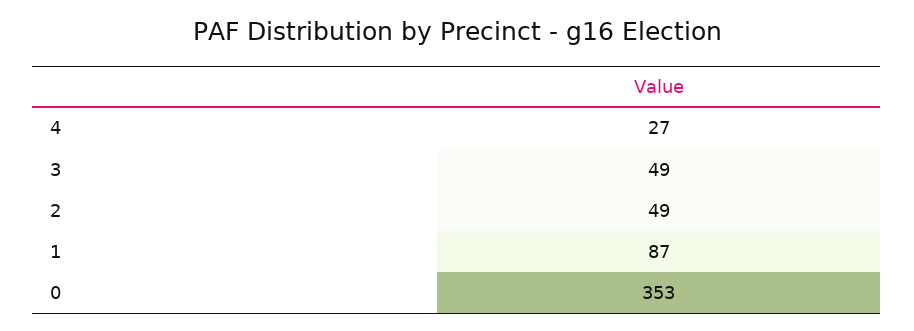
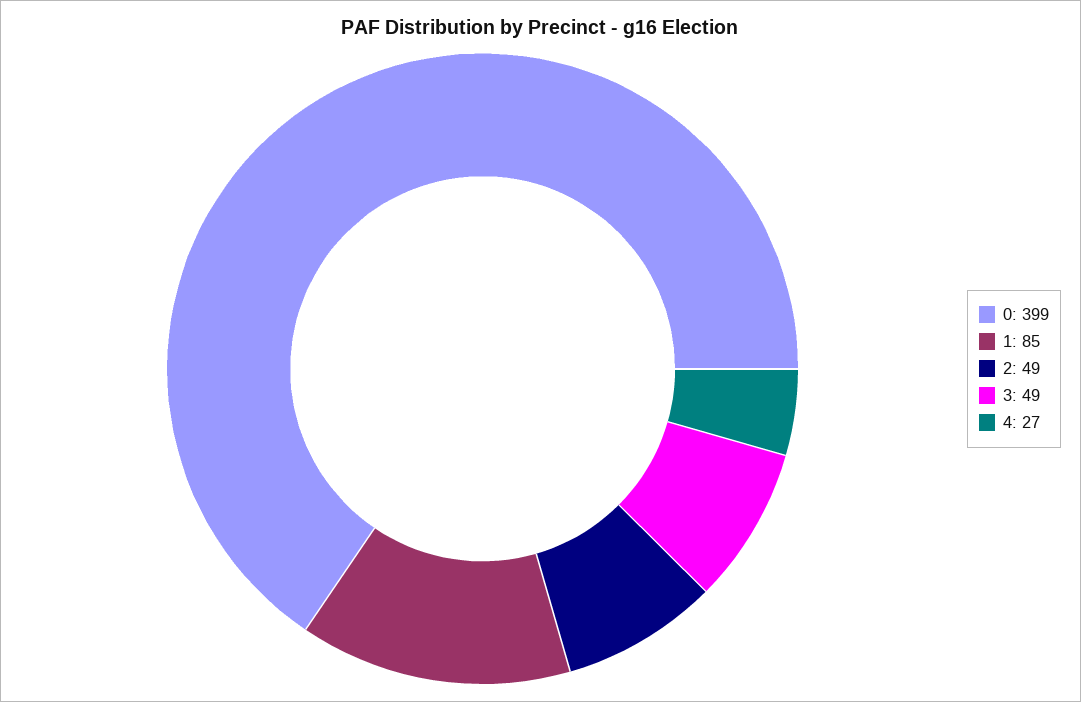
1: 87 -> 85
0: 353 -> 399

